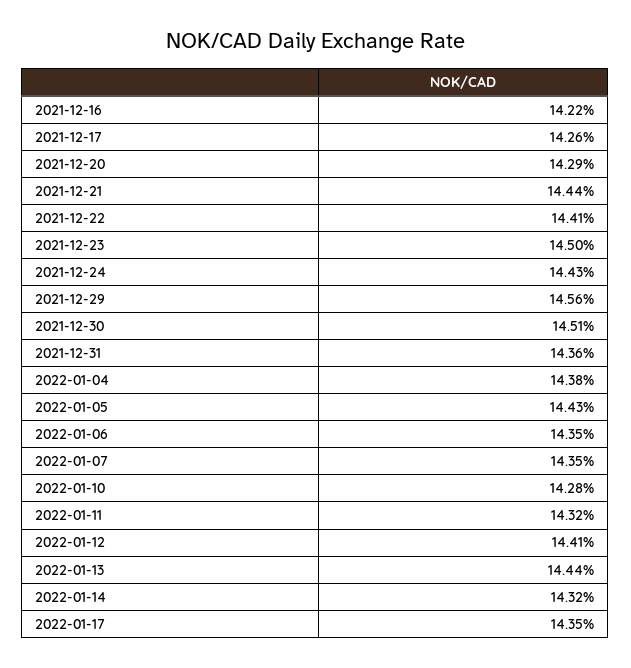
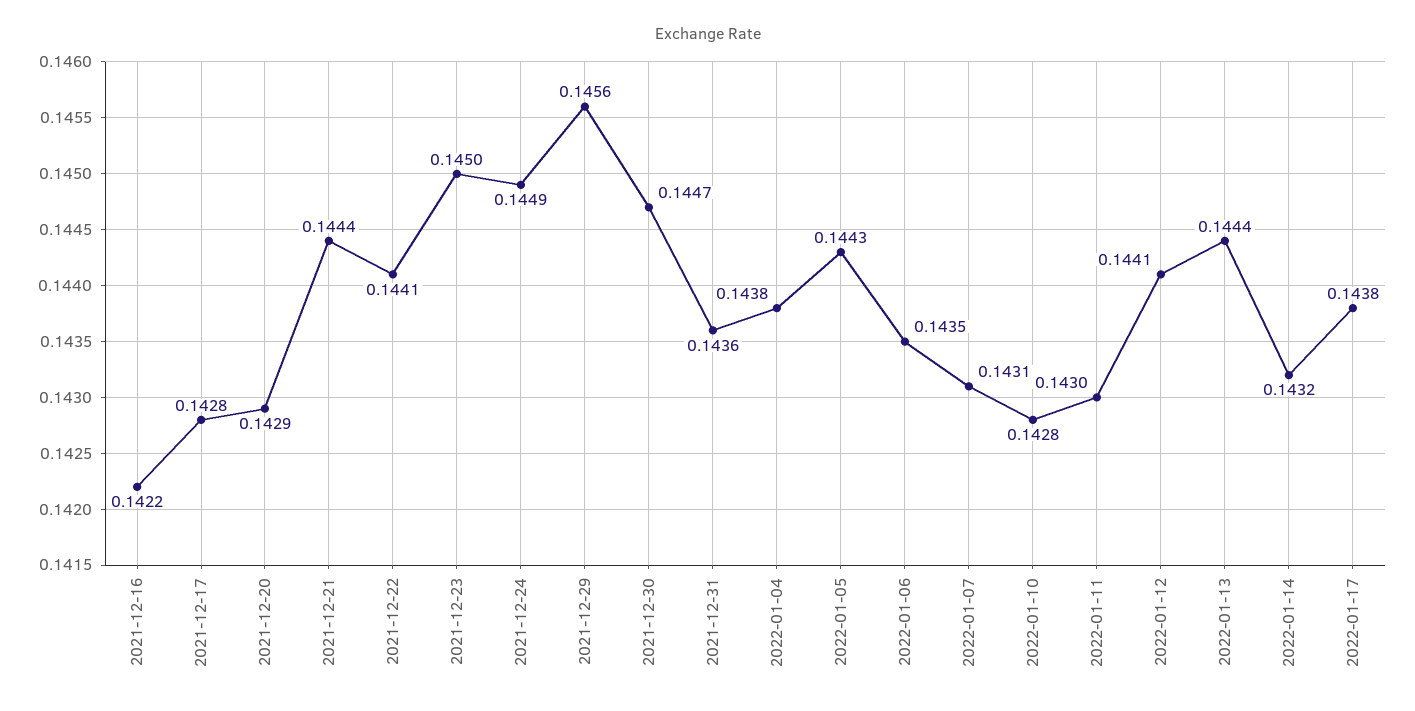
2021-12-17: 0.1426 -> 0.1428
2021-12-24: 0.1443 -> 0.1449
2021-12-30: 0.1451 -> 0.1447
2022-01-07: 0.1435 -> 0.1431
2022-01-11: 0.1432 -> 0.143
2022-01-17: 0.1435 -> 0.1438

